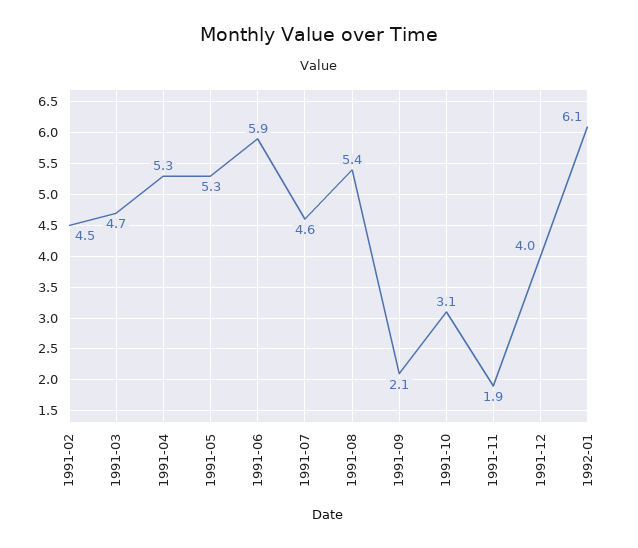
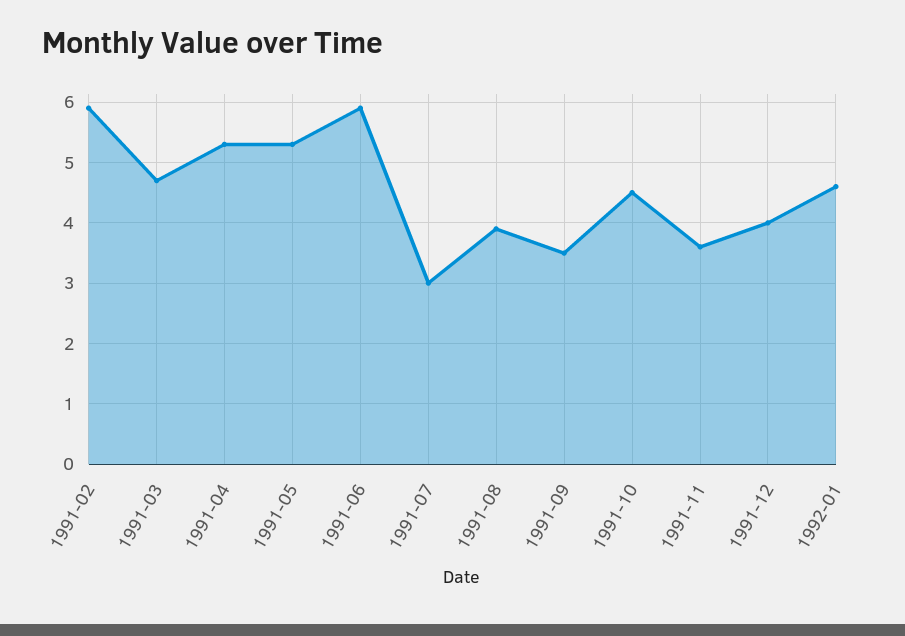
1991-02: 4.5 -> 5.9
1991-07: 4.6 -> 3
1991-08: 5.4 -> 3.9
1991-09: 2.1 -> 3.5
1991-10: 3.1 -> 4.5
1991-11: 1.9 -> 3.6
1992-01: 6.1 -> 4.6

